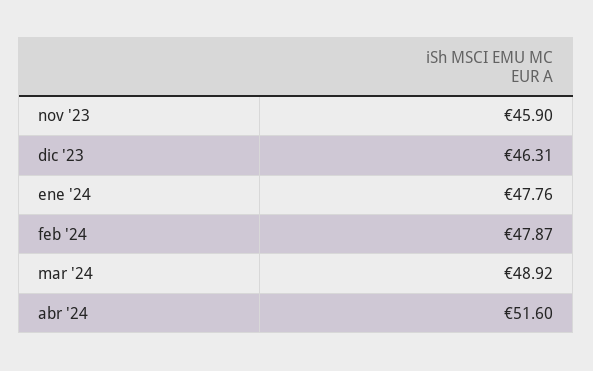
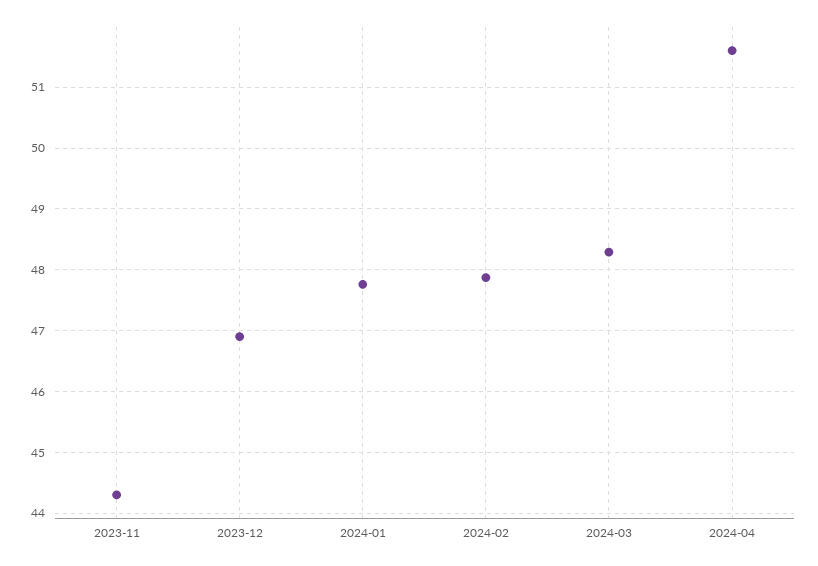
nov '23: 45.9 -> 44.3
dic '23: 46.31 -> 46.9
mar '24: 48.92 -> 48.3

